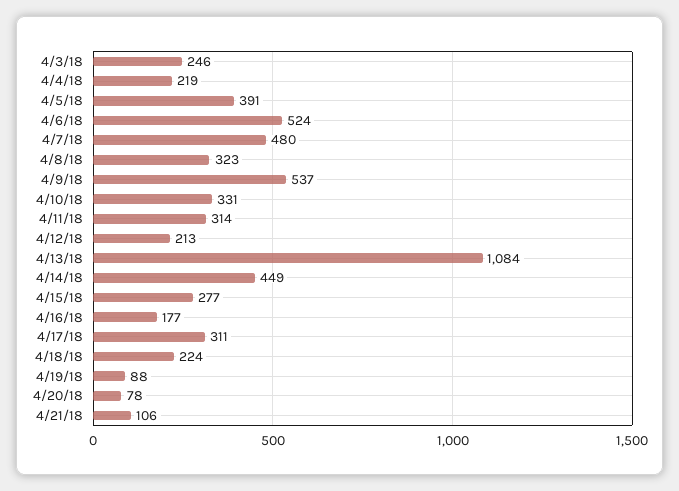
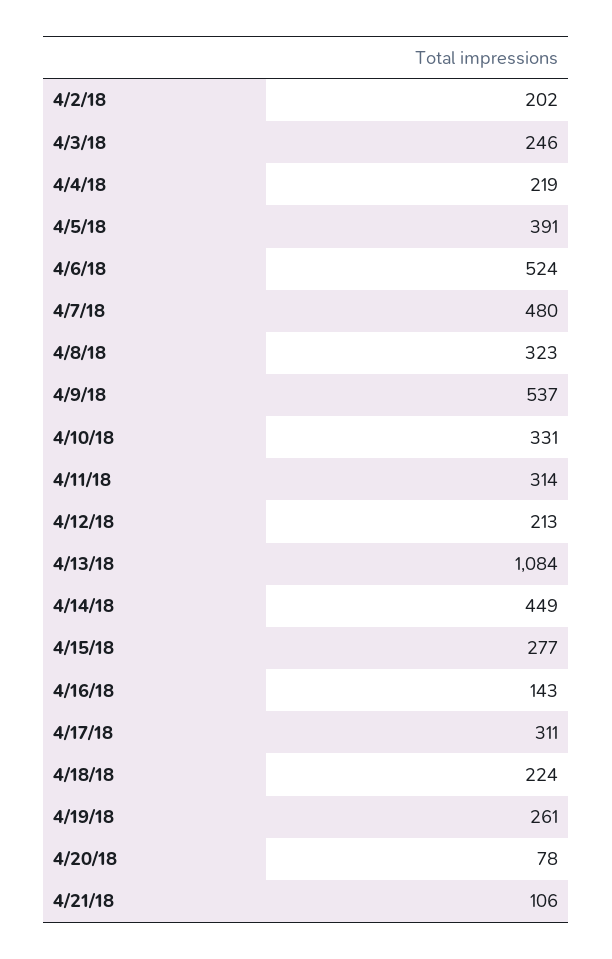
4/16/18: 177 -> 143
4/19/18: 88 -> 261
4/2/18: none -> 202

